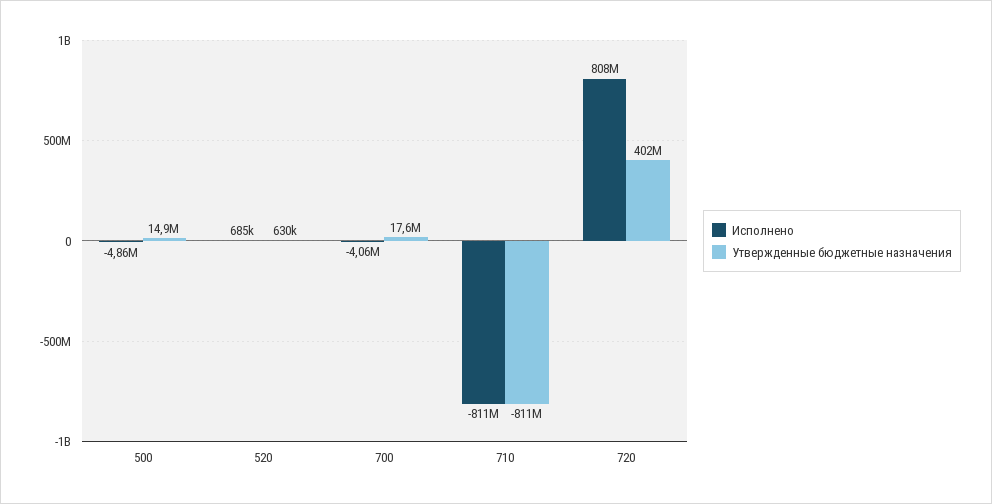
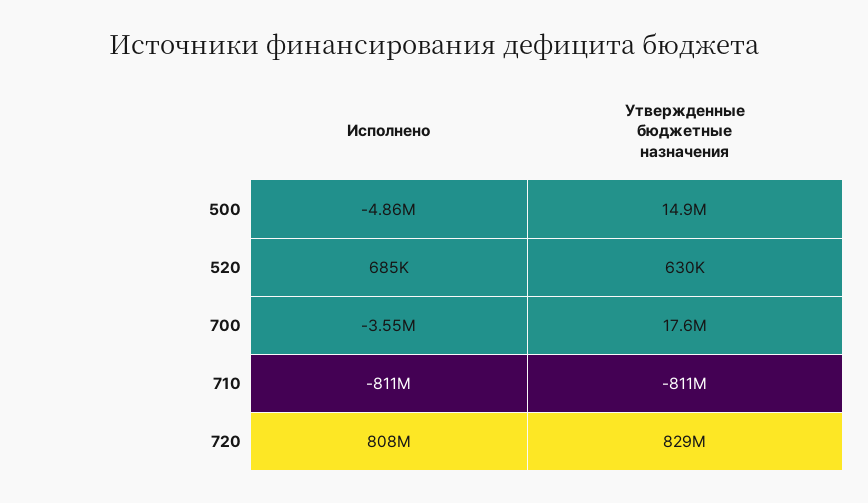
Исполнено, 700: -4060000 -> -3550000
Утвержденные бюджетные назначения, 720: 402000000 -> 829000000

